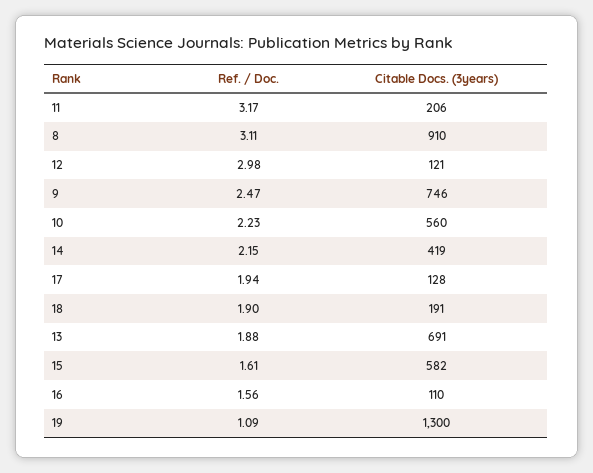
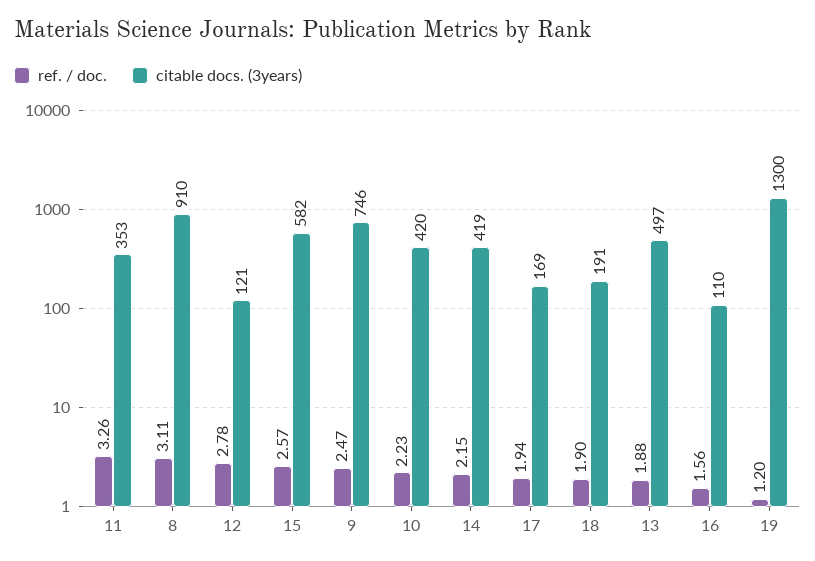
Ref. / Doc., 11: 3.17 -> 3.26
Citable Docs. (3years), 11: 206 -> 353
Ref. / Doc., 12: 2.98 -> 2.78
Citable Docs. (3years), 10: 560 -> 420
Citable Docs. (3years), 17: 128 -> 169
Citable Docs. (3years), 13: 691 -> 497
Ref. / Doc., 15: 1.61 -> 2.57
Ref. / Doc., 19: 1.09 -> 1.2

